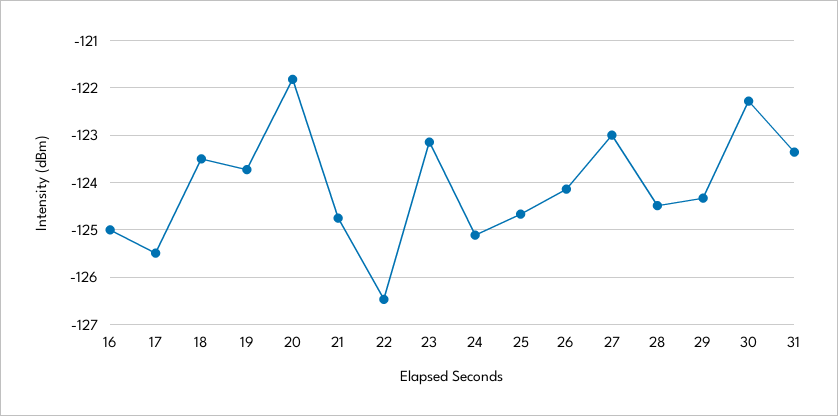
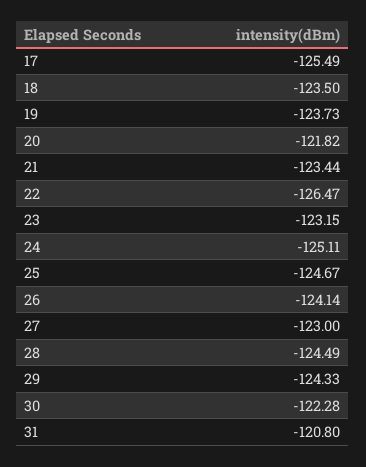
16: -125 -> none
21: -124.8 -> -123.44
31: -123.4 -> -120.8

